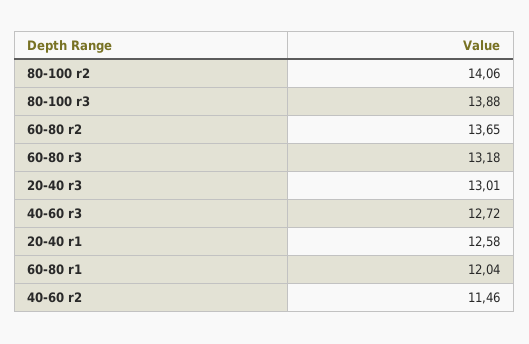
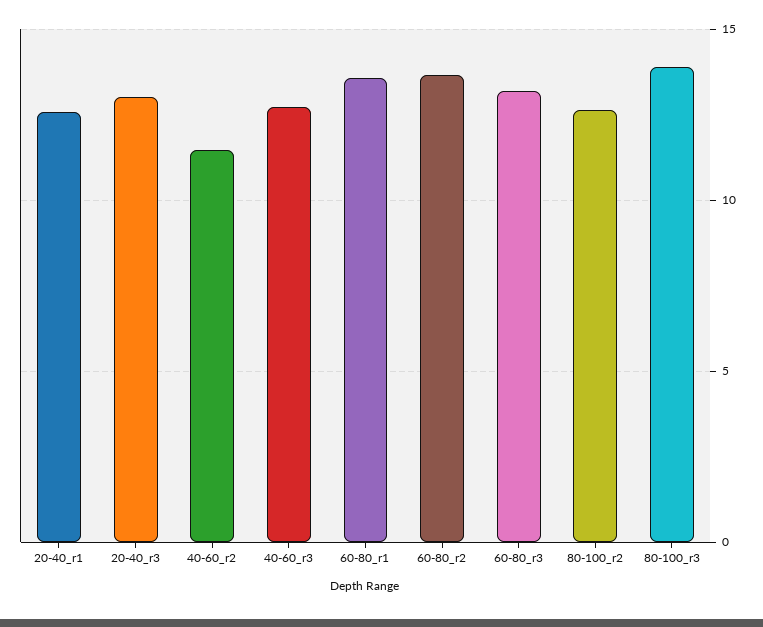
80-100 r2: 14.06 -> 12.5
60-80 r1: 12.04 -> 13.5

